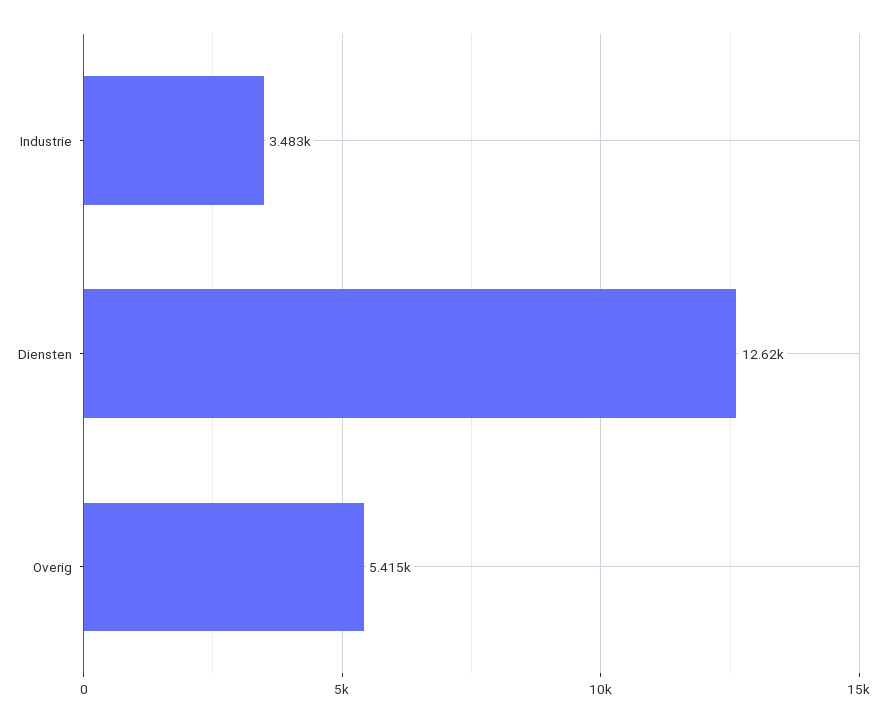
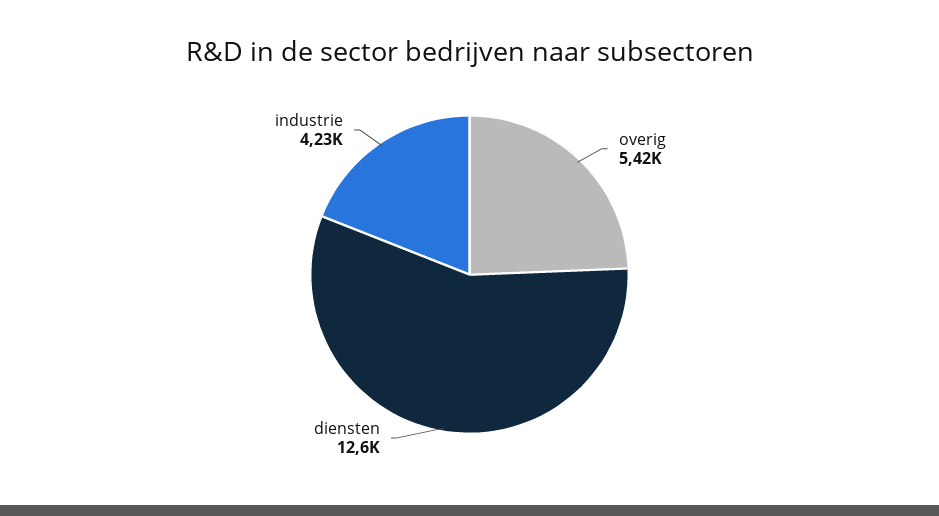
Industrie: 3483 -> 4230

